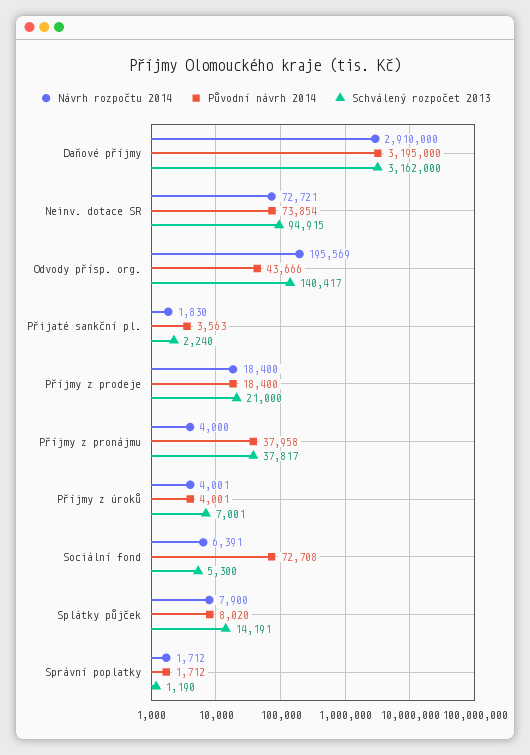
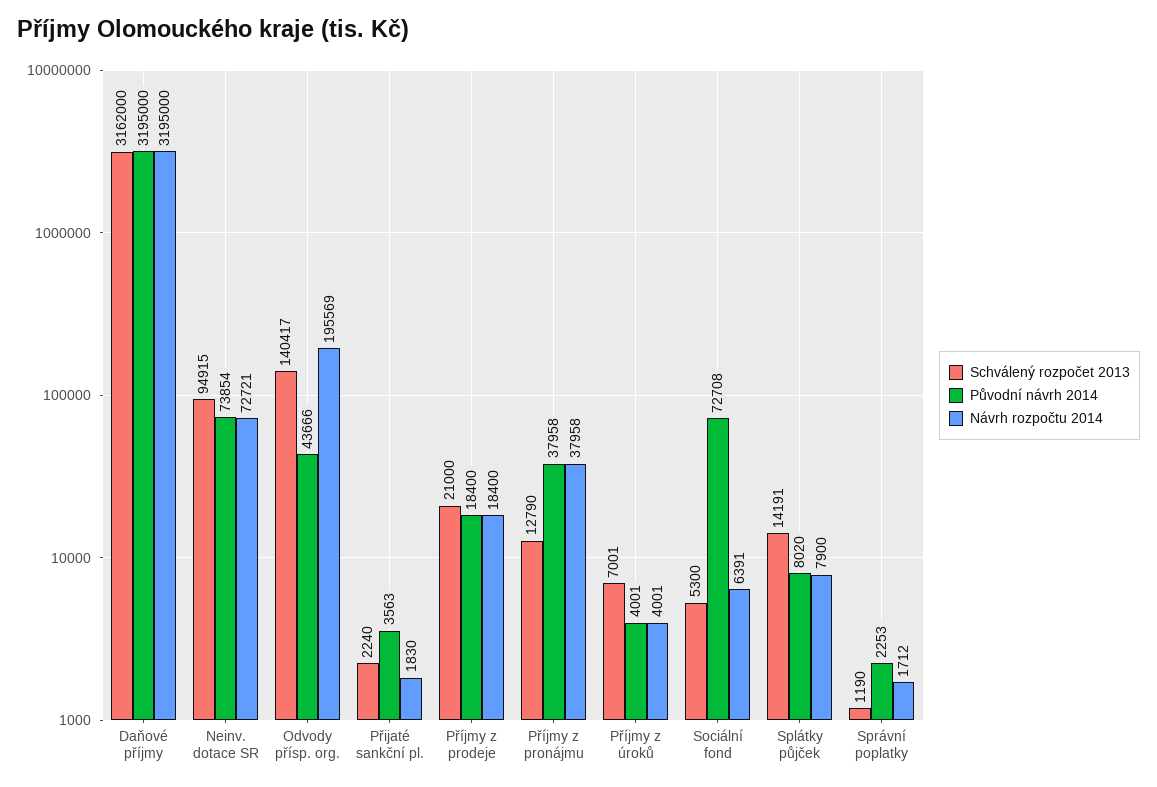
Návrh rozpočtu 2014, Daňové příjmy: 2910000 -> 3195000
Návrh rozpočtu 2014, Příjmy z pronájmu: 4000 -> 37958
Schválený rozpočet 2013, Příjmy z pronájmu: 37817 -> 12790
Původní návrh 2014, Správní poplatky: 1712 -> 2253

